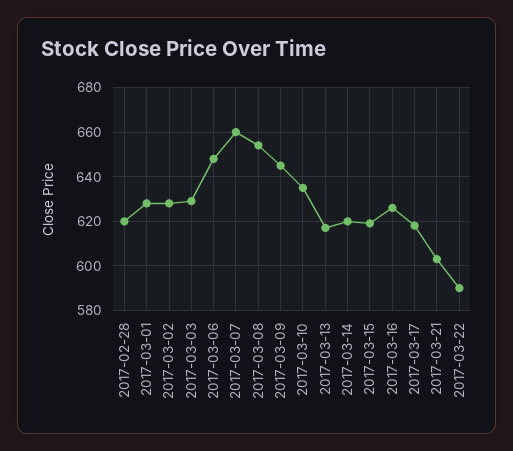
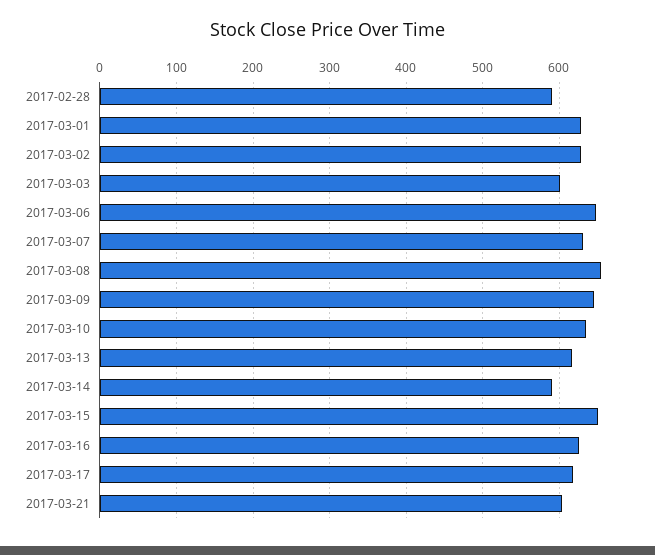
2017-02-28: 620 -> 590
2017-03-03: 630 -> 600
2017-03-07: 660 -> 630
2017-03-14: 620 -> 590
2017-03-15: 620 -> 650
2017-03-22: 590 -> none

